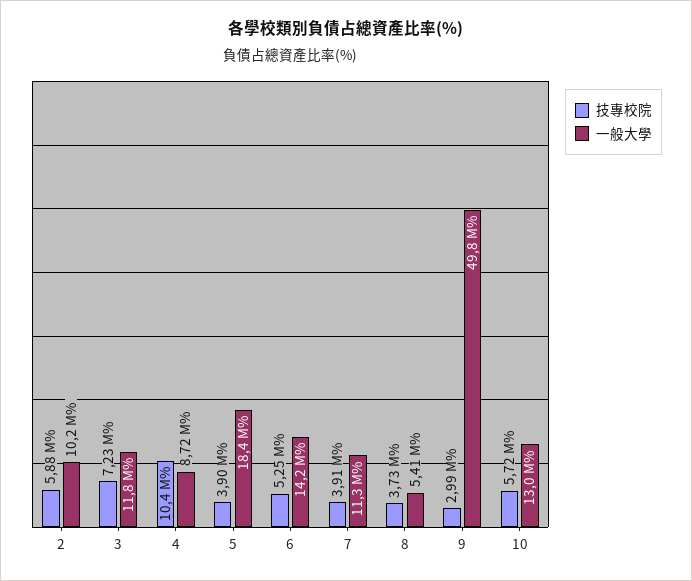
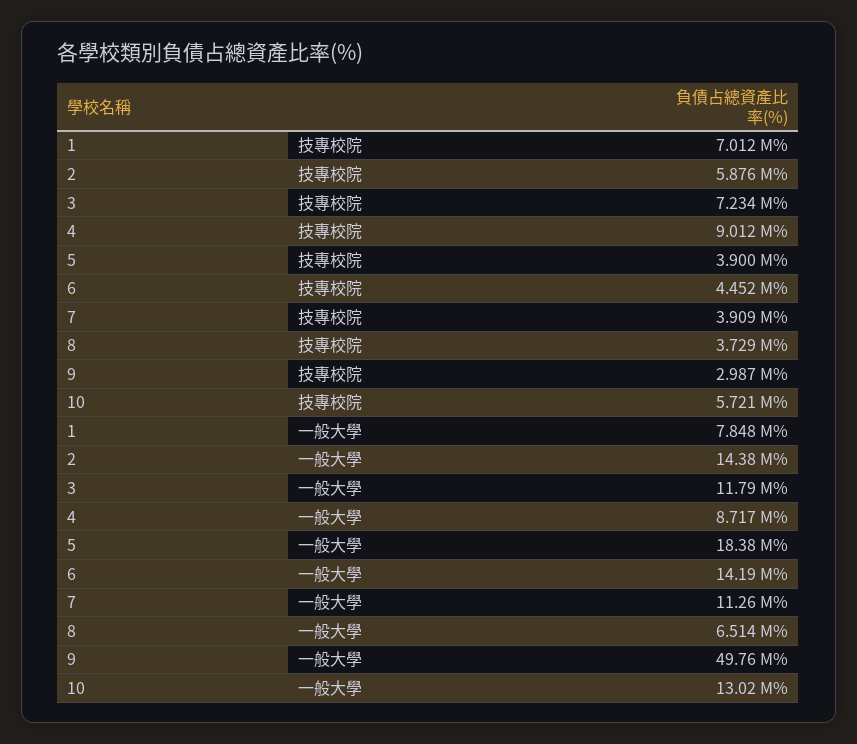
一般大學, 2: 10200000 -> 14380000
技專校院, 4: 10400000 -> 9012000
技專校院, 6: 5250000 -> 4452000
一般大學, 8: 5410000 -> 6514000
技專校院, 1: none -> 7012000
一般大學, 1: none -> 7848000

